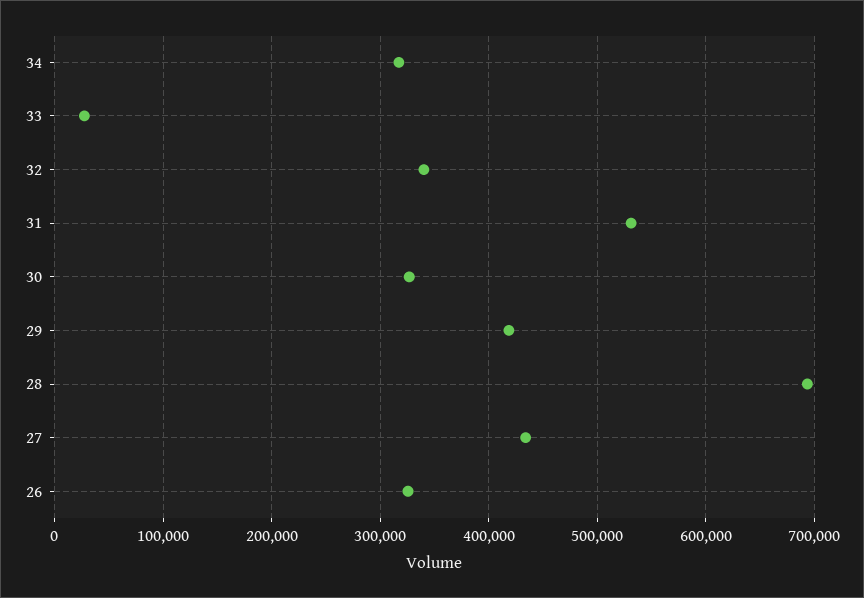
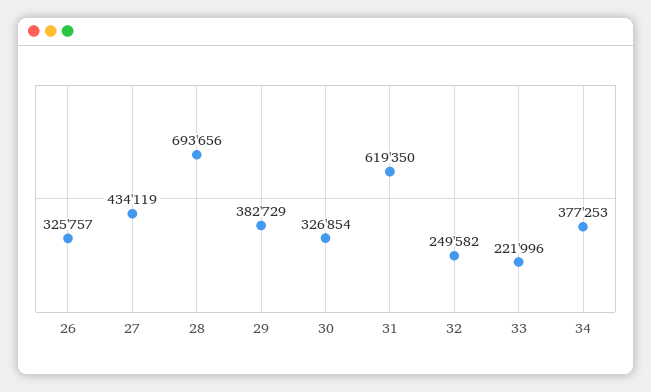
34: 320000 -> 377253
33: 30000 -> 221996
32: 340000 -> 249582
31: 530000 -> 619350
29: 420000 -> 382729

